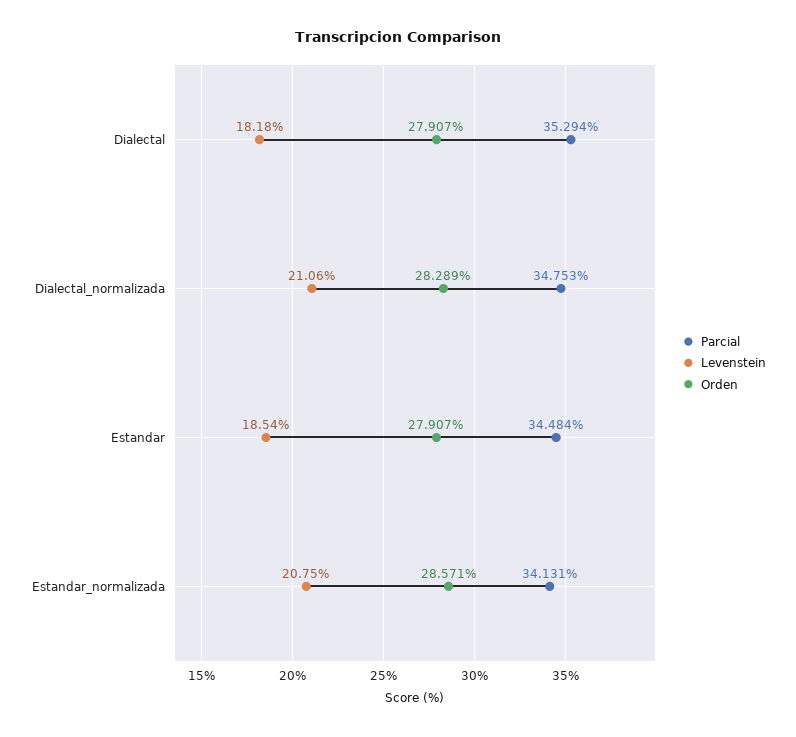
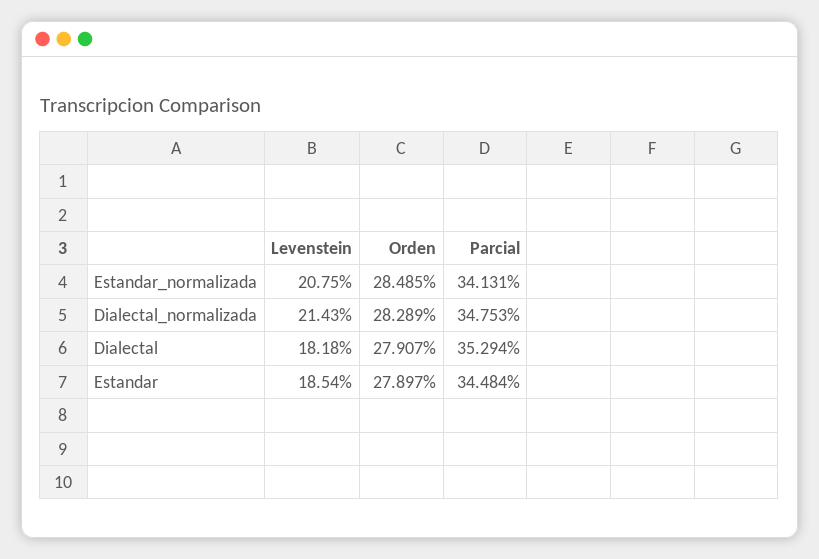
Levenstein, Dialectal_normalizada: 21.06 -> 21.43
Orden, Estandar: 27.907 -> 27.897
Orden, Estandar_normalizada: 28.571 -> 28.485

